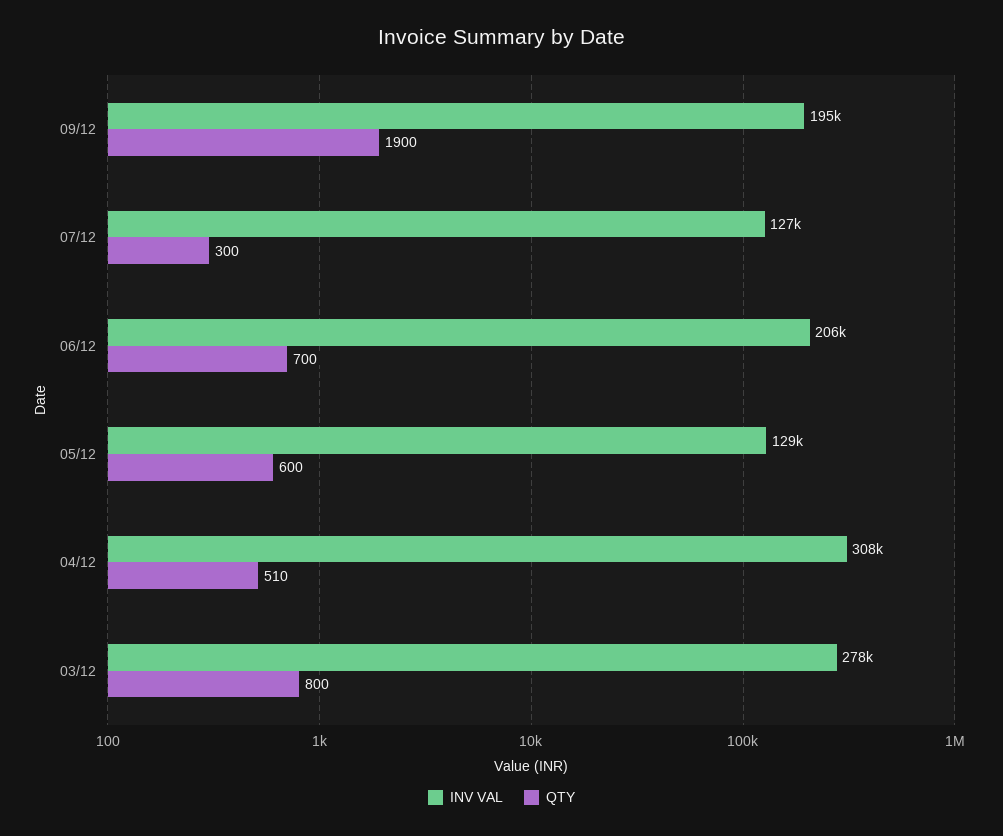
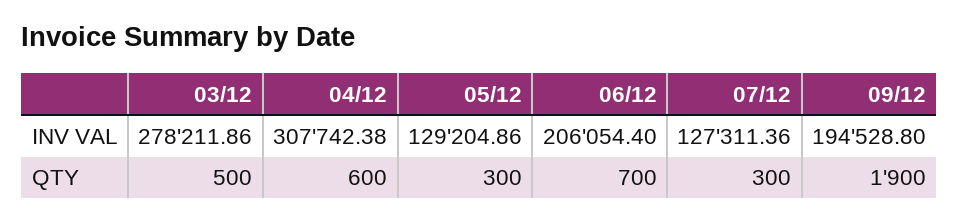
QTY, 05/12: 600 -> 300
QTY, 04/12: 510 -> 600
QTY, 03/12: 800 -> 500

